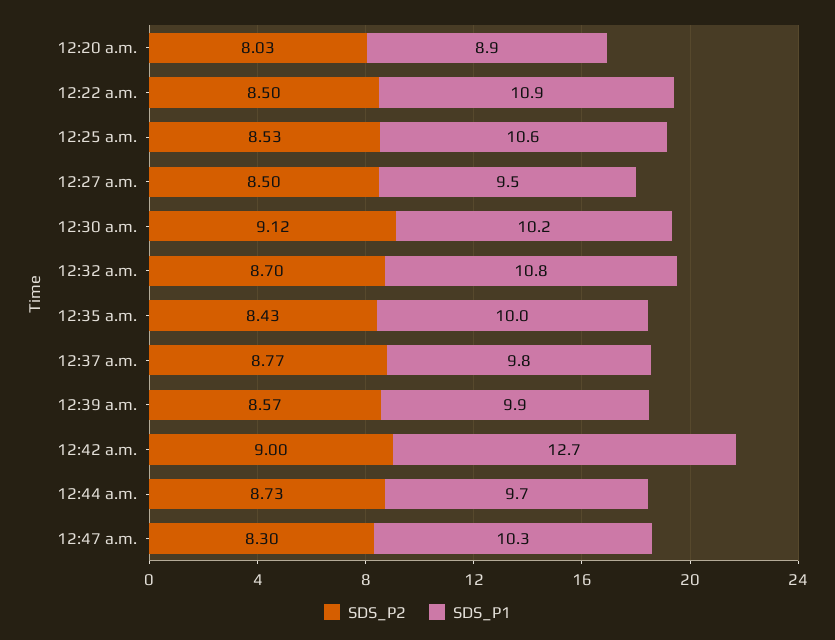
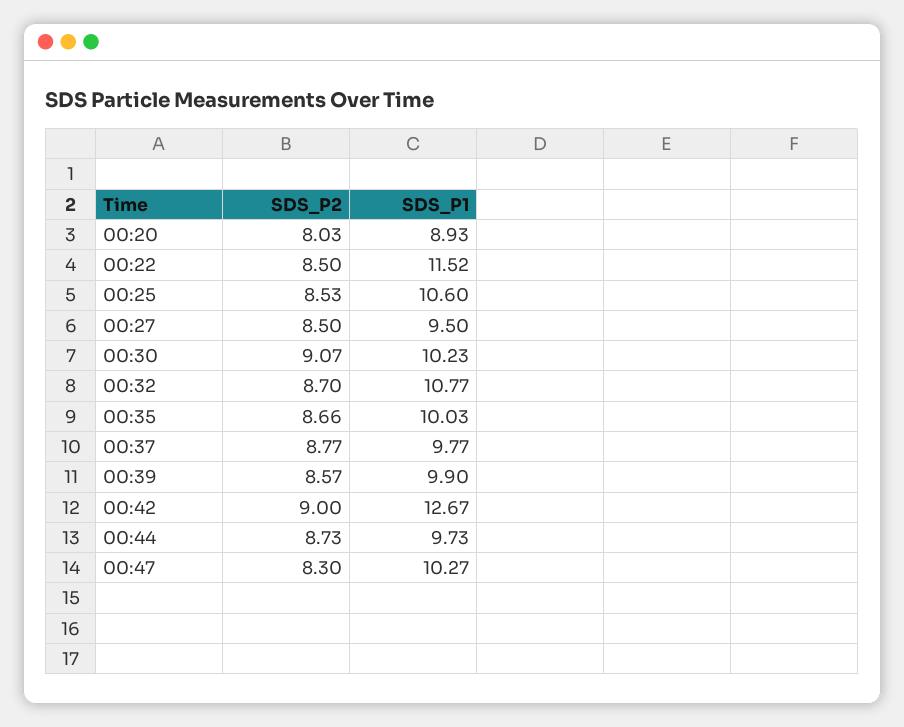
SDS_P1, 12:22 a.m.: 10.9 -> 11.52
SDS_P2, 12:30 a.m.: 9.12 -> 9.07
SDS_P2, 12:35 a.m.: 8.43 -> 8.66

